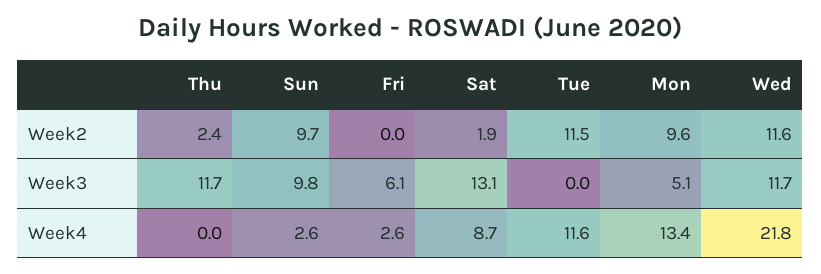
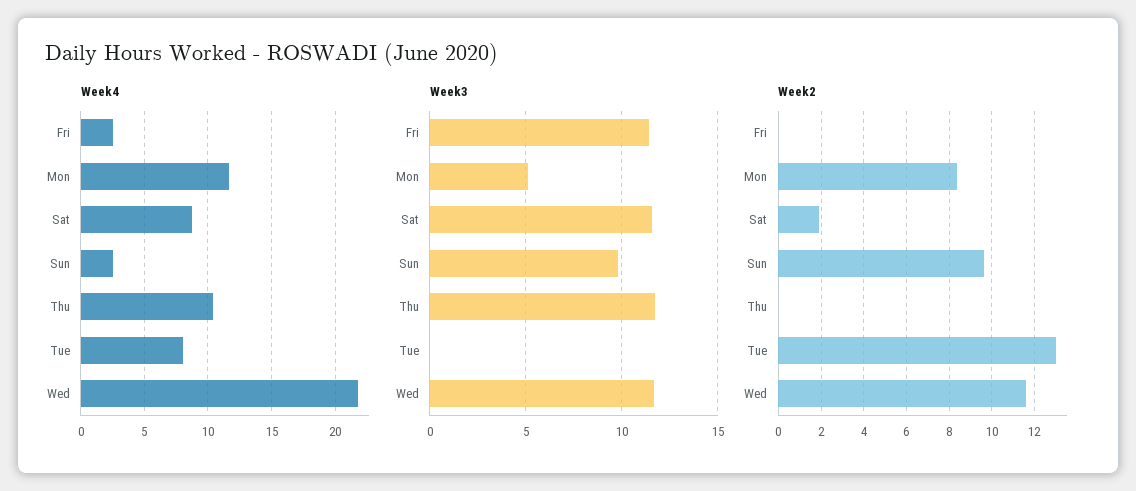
Week2, Thu: 2.4 -> 0
Week2, Tue: 11.5 -> 13
Week2, Mon: 9.6 -> 8.5
Week3, Fri: 6.1 -> 11.5
Week3, Sat: 13.1 -> 11.5
Week4, Thu: 0 -> 10.5
Week4, Tue: 11.6 -> 8
Week4, Mon: 13.4 -> 11.5

